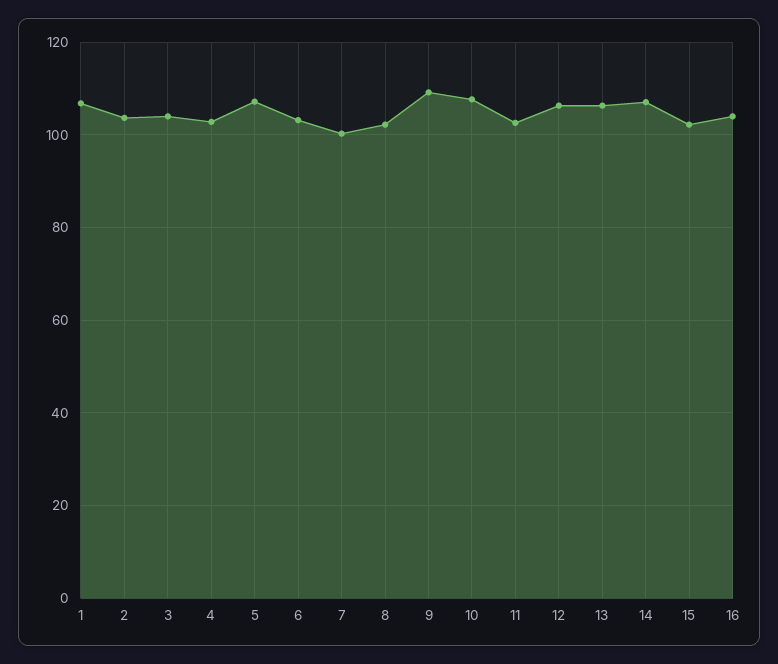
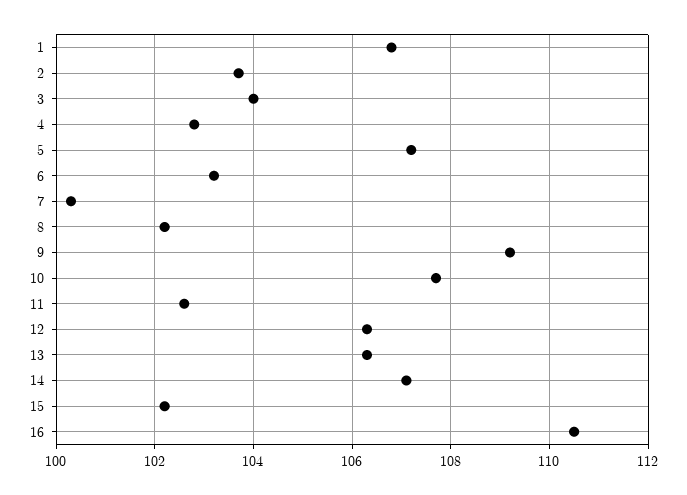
16: 104 -> 110.5

